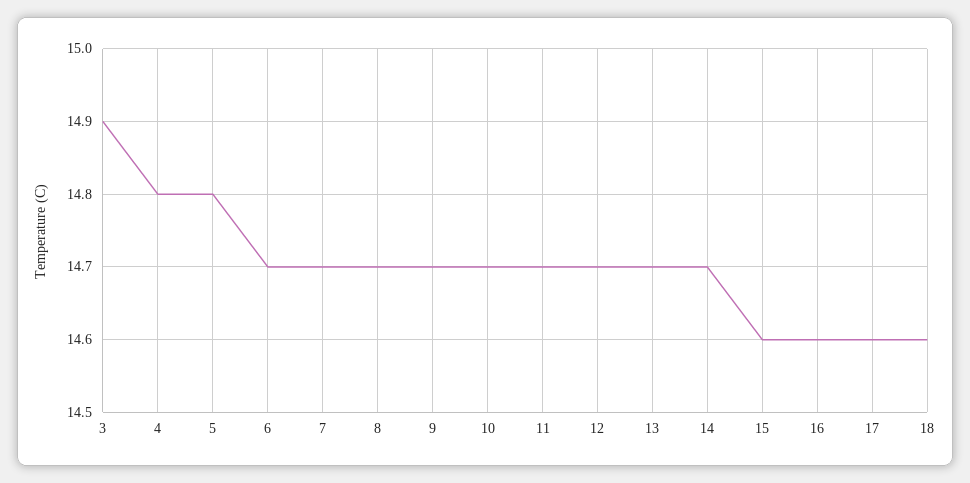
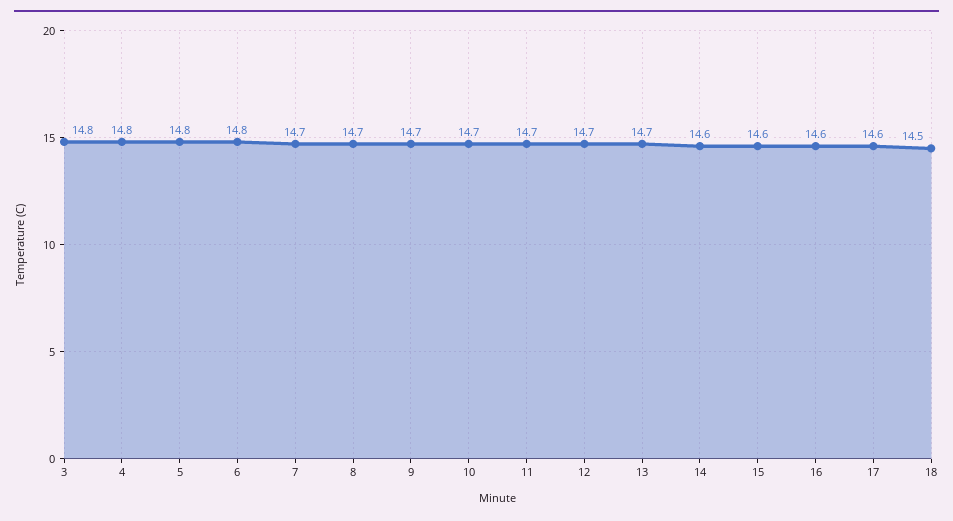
3: 14.9 -> 14.8
6: 14.7 -> 14.8
14: 14.7 -> 14.6
18: 14.6 -> 14.5

